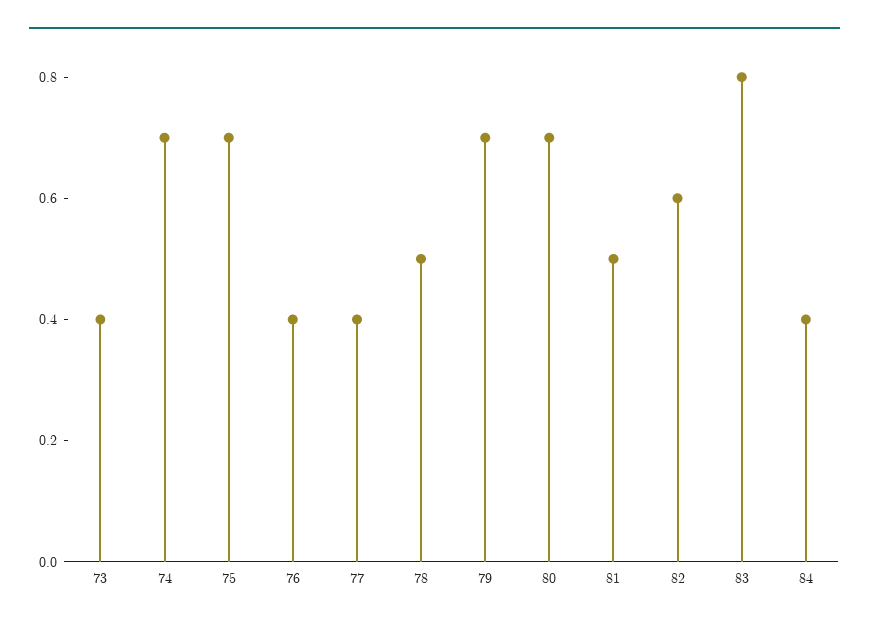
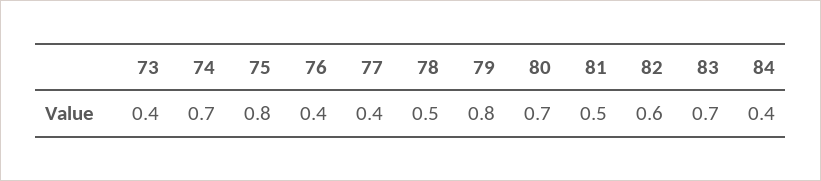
75: 0.7 -> 0.8
79: 0.7 -> 0.8
83: 0.8 -> 0.7

